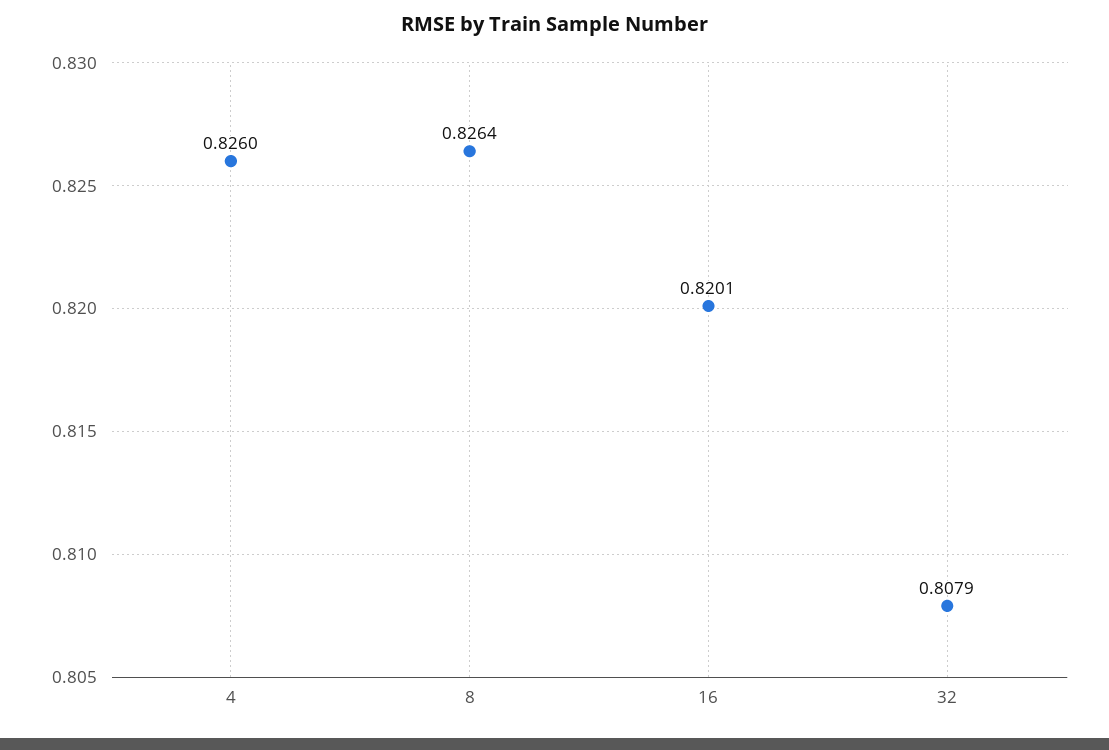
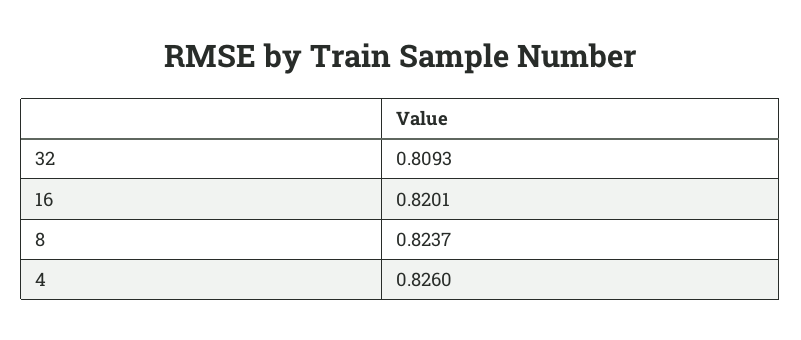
8: 0.8264 -> 0.8237
32: 0.8079 -> 0.8093

